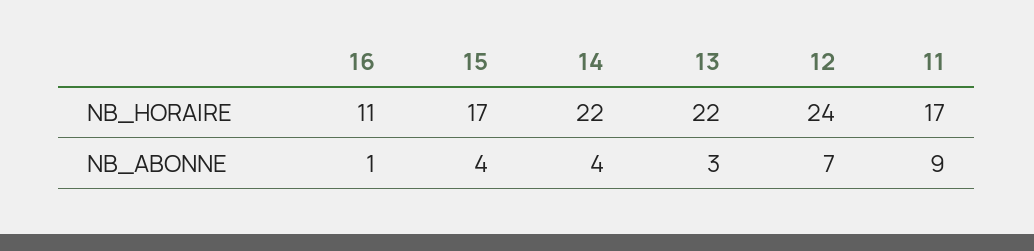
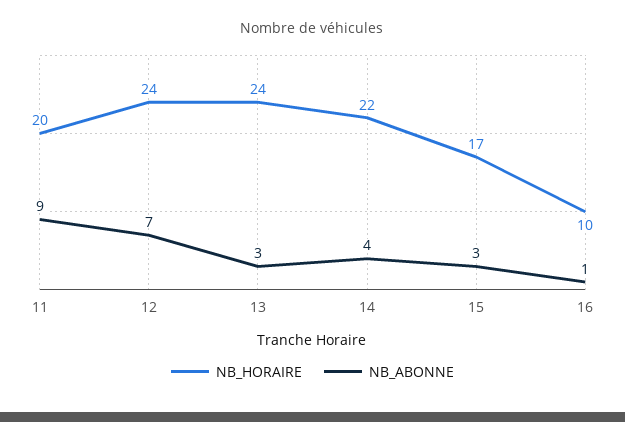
NB_HORAIRE, 16: 11 -> 10
NB_HORAIRE, 13: 22 -> 24
NB_HORAIRE, 11: 17 -> 20
NB_ABONNE, 15: 4 -> 3

